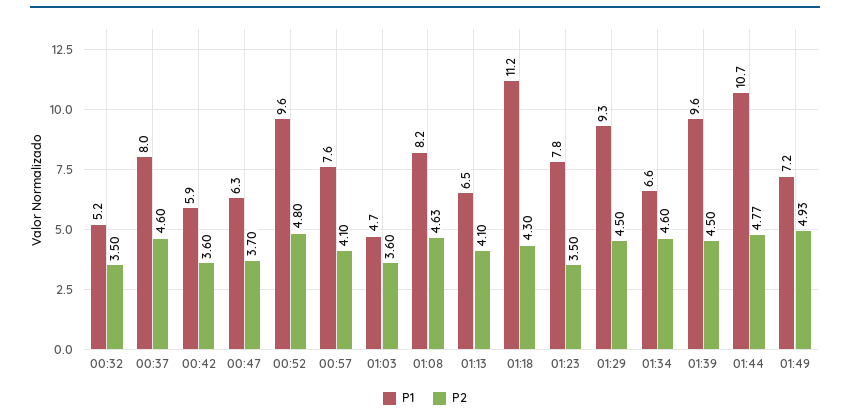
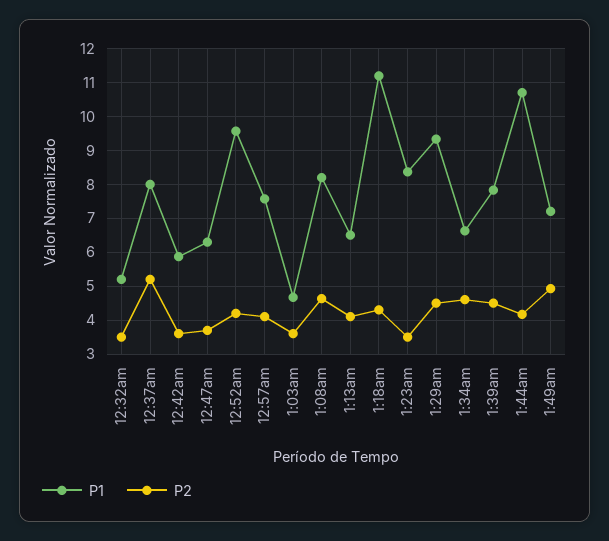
P2, 00:37: 4.6 -> 5.2
P2, 00:52: 4.8 -> 4.2
P1, 01:23: 7.8 -> 8.4
P1, 01:39: 9.6 -> 7.8
P2, 01:44: 4.77 -> 4.2

